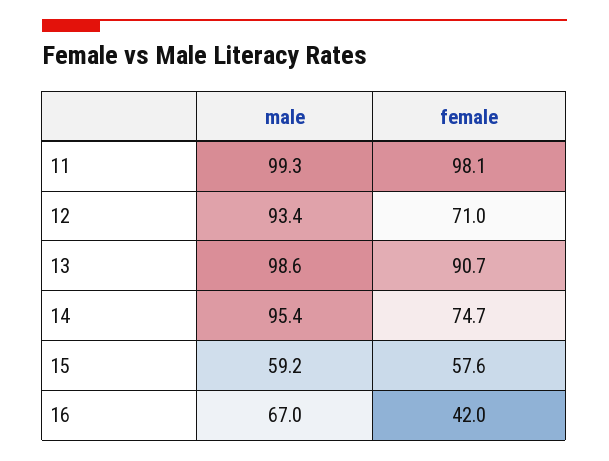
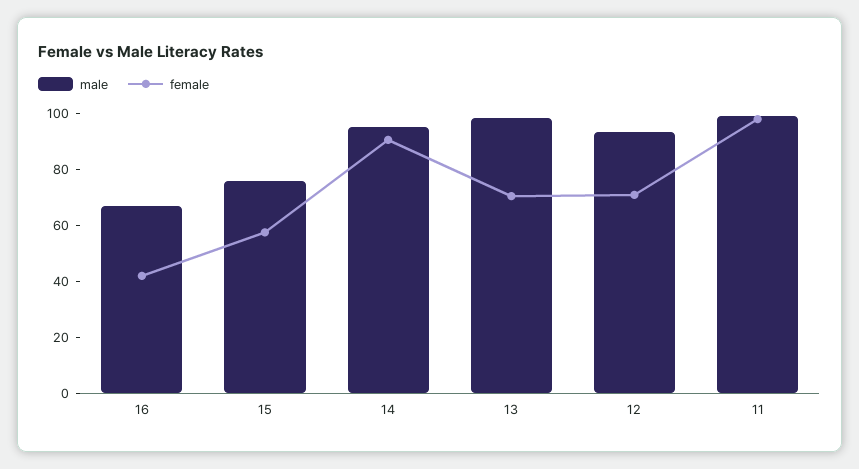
female, 13: 90.7 -> 70
female, 14: 74.7 -> 90
male, 15: 59.2 -> 75

